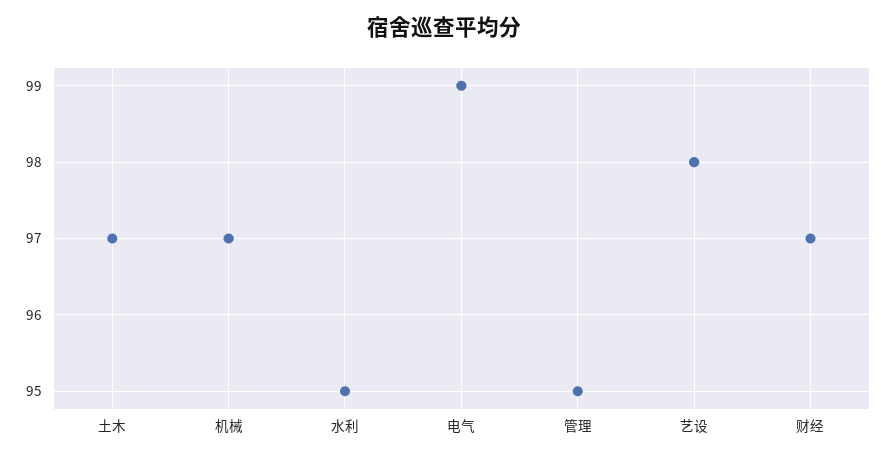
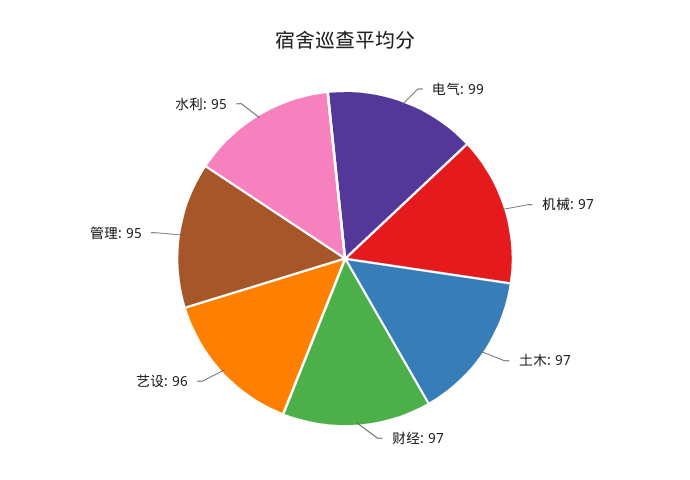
艺设: 98 -> 96

